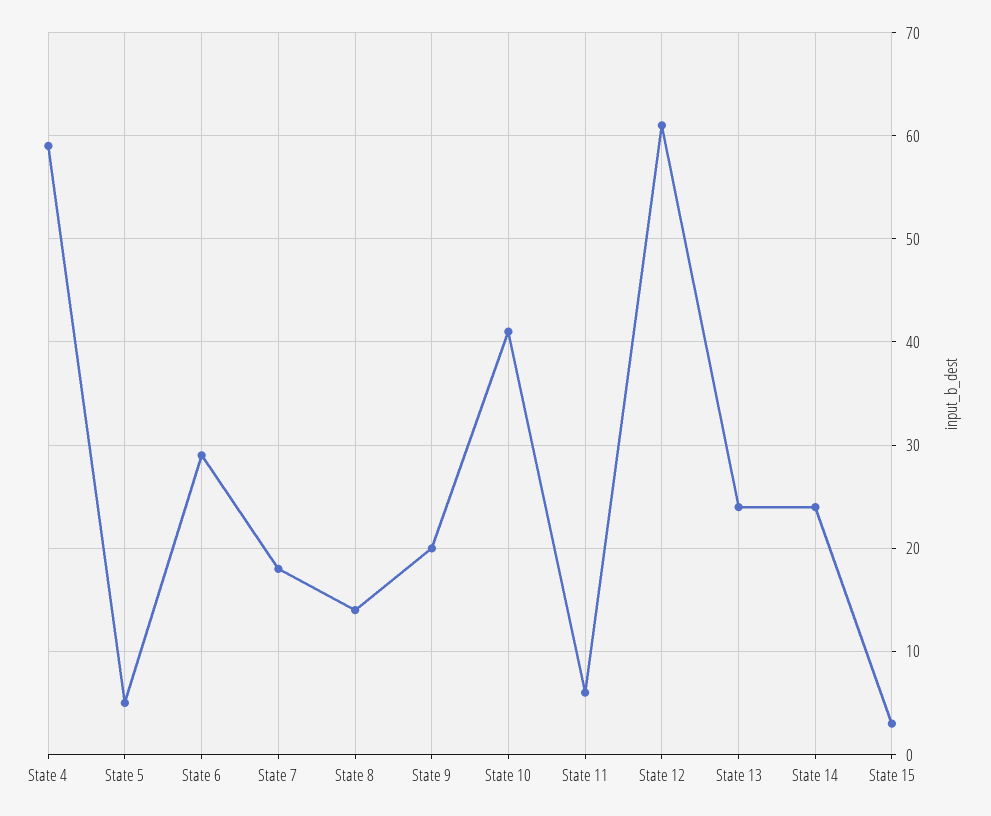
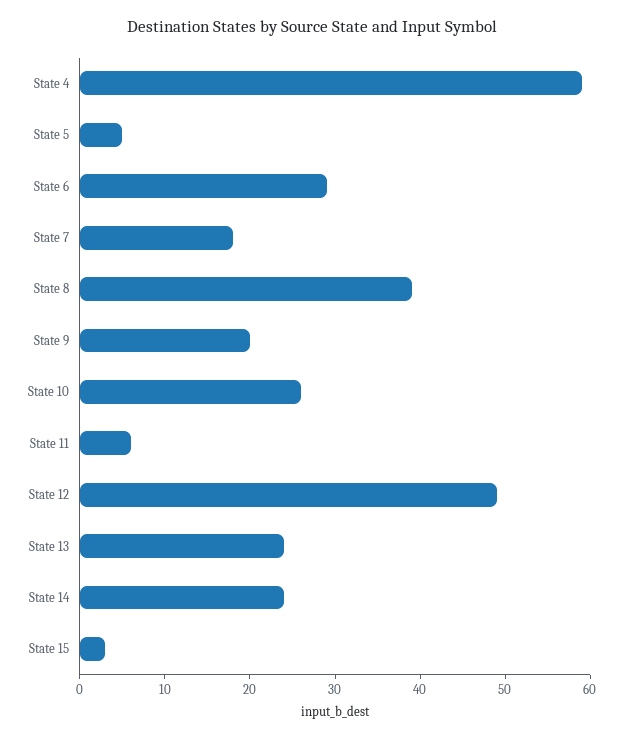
State 8: 14 -> 39
State 10: 41 -> 26
State 12: 61 -> 49

